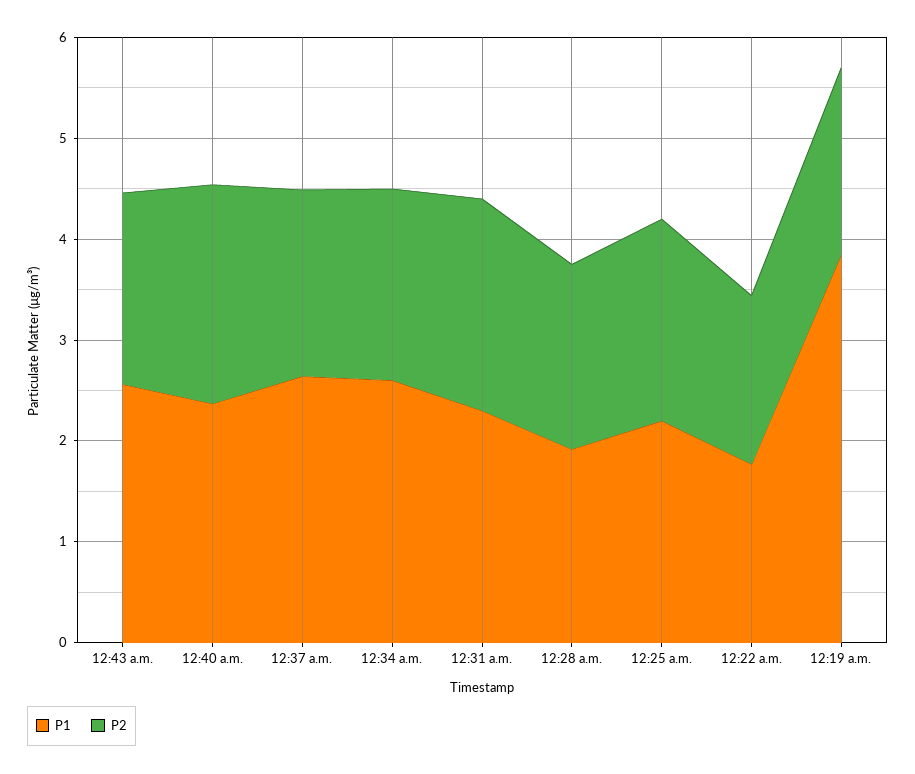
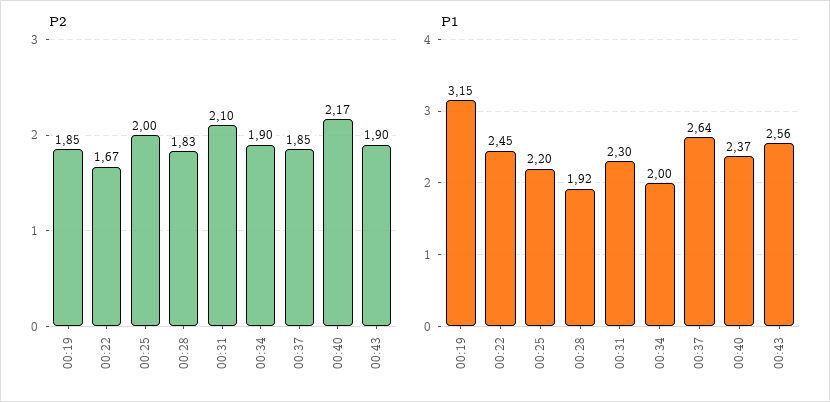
P1, 12:34 a.m.: 2.6 -> 2
P1, 12:22 a.m.: 1.8 -> 2.45
P1, 12:19 a.m.: 3.8 -> 3.15

